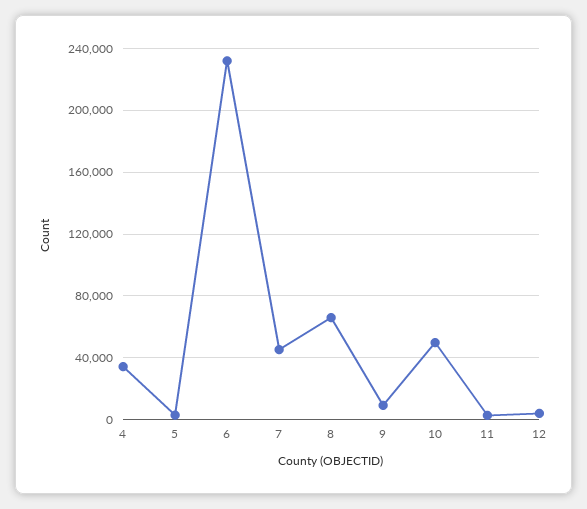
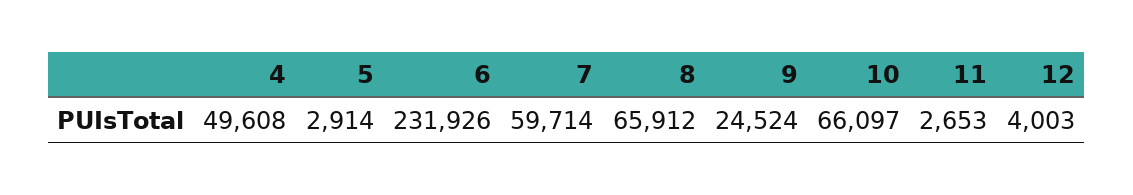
4: 35000 -> 49608
7: 45000 -> 59714
9: 10000 -> 24524
10: 50000 -> 66097

